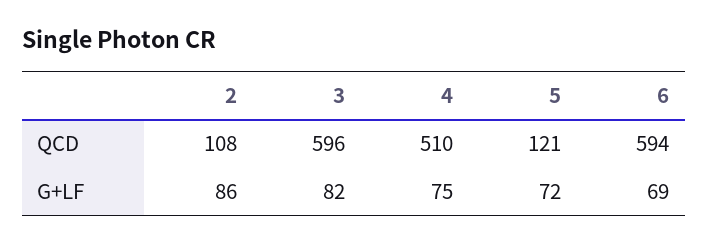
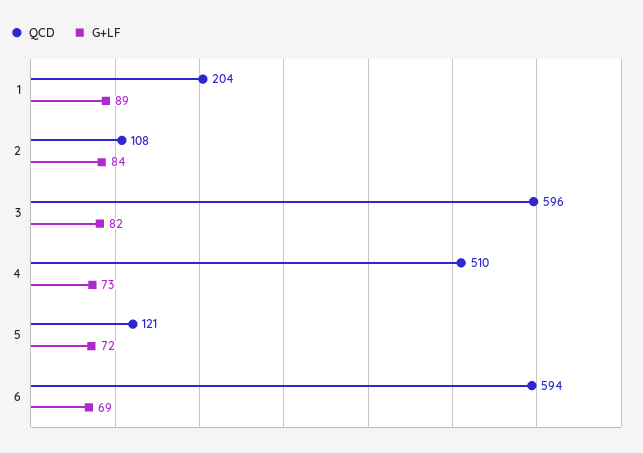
G+LF, 2: 86 -> 84
G+LF, 4: 75 -> 73
QCD, 1: none -> 204
G+LF, 1: none -> 89

